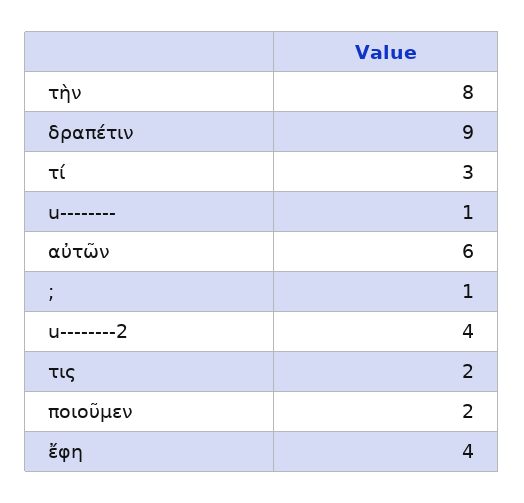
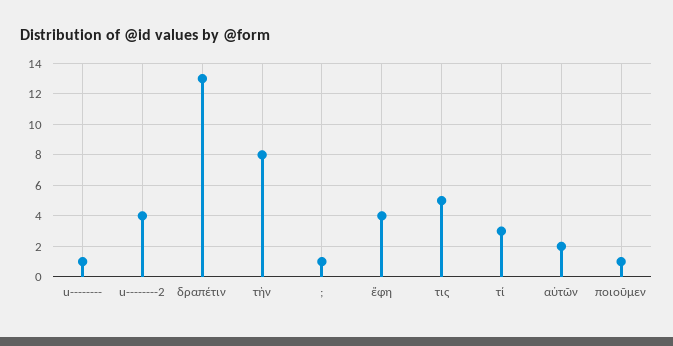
δραπέτιν: 9 -> 13
αὐτῶν: 6 -> 2
τις: 2 -> 5
ποιοῦμεν: 2 -> 1

